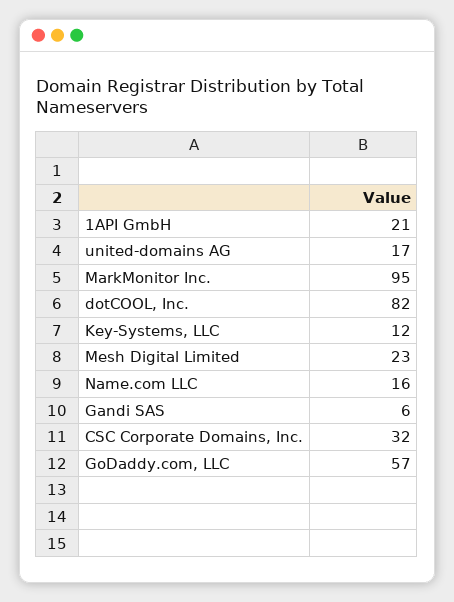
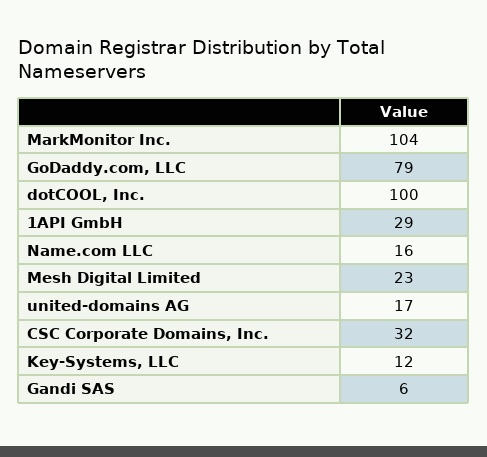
1API GmbH: 21 -> 29
MarkMonitor Inc.: 95 -> 104
dotCOOL, Inc.: 82 -> 100
GoDaddy.com, LLC: 57 -> 79

